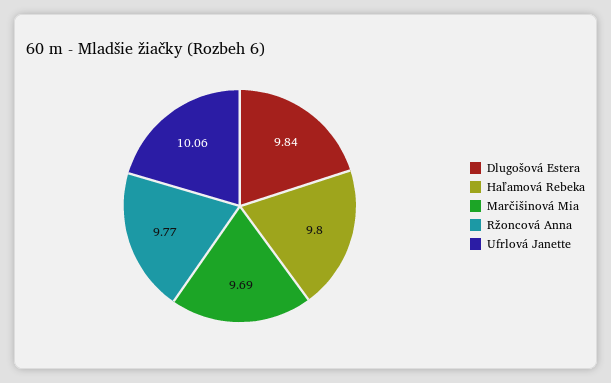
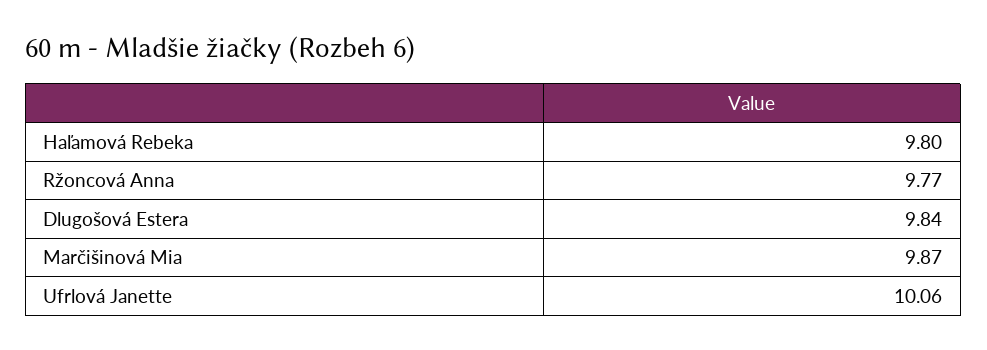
Marčišinová Mia: 9.69 -> 9.87

